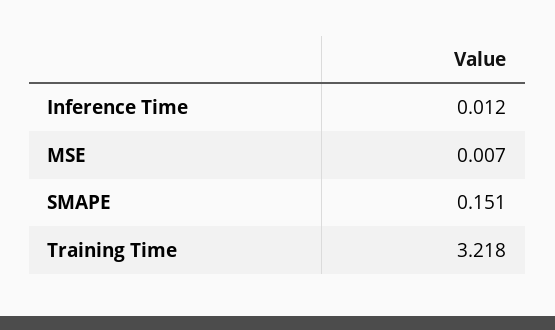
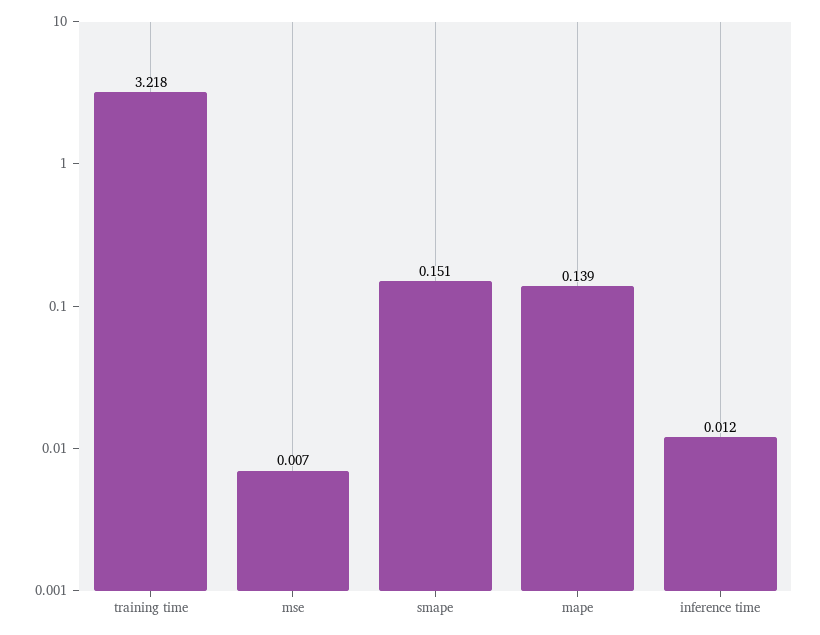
mape: none -> 0.139

